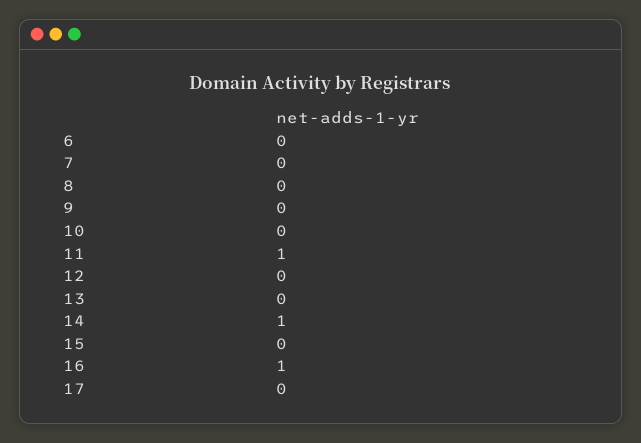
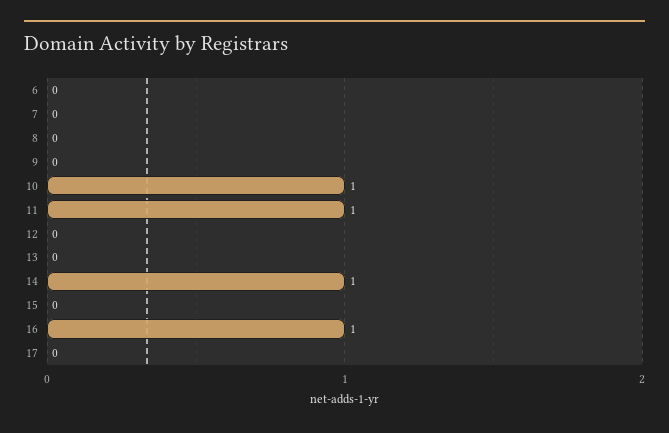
10: 0 -> 1

